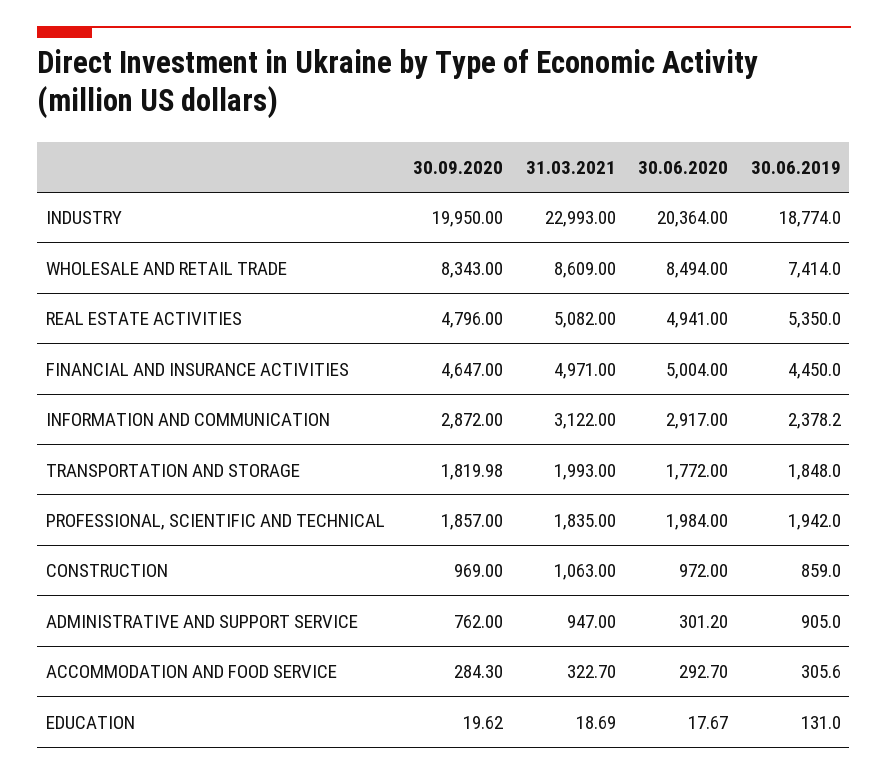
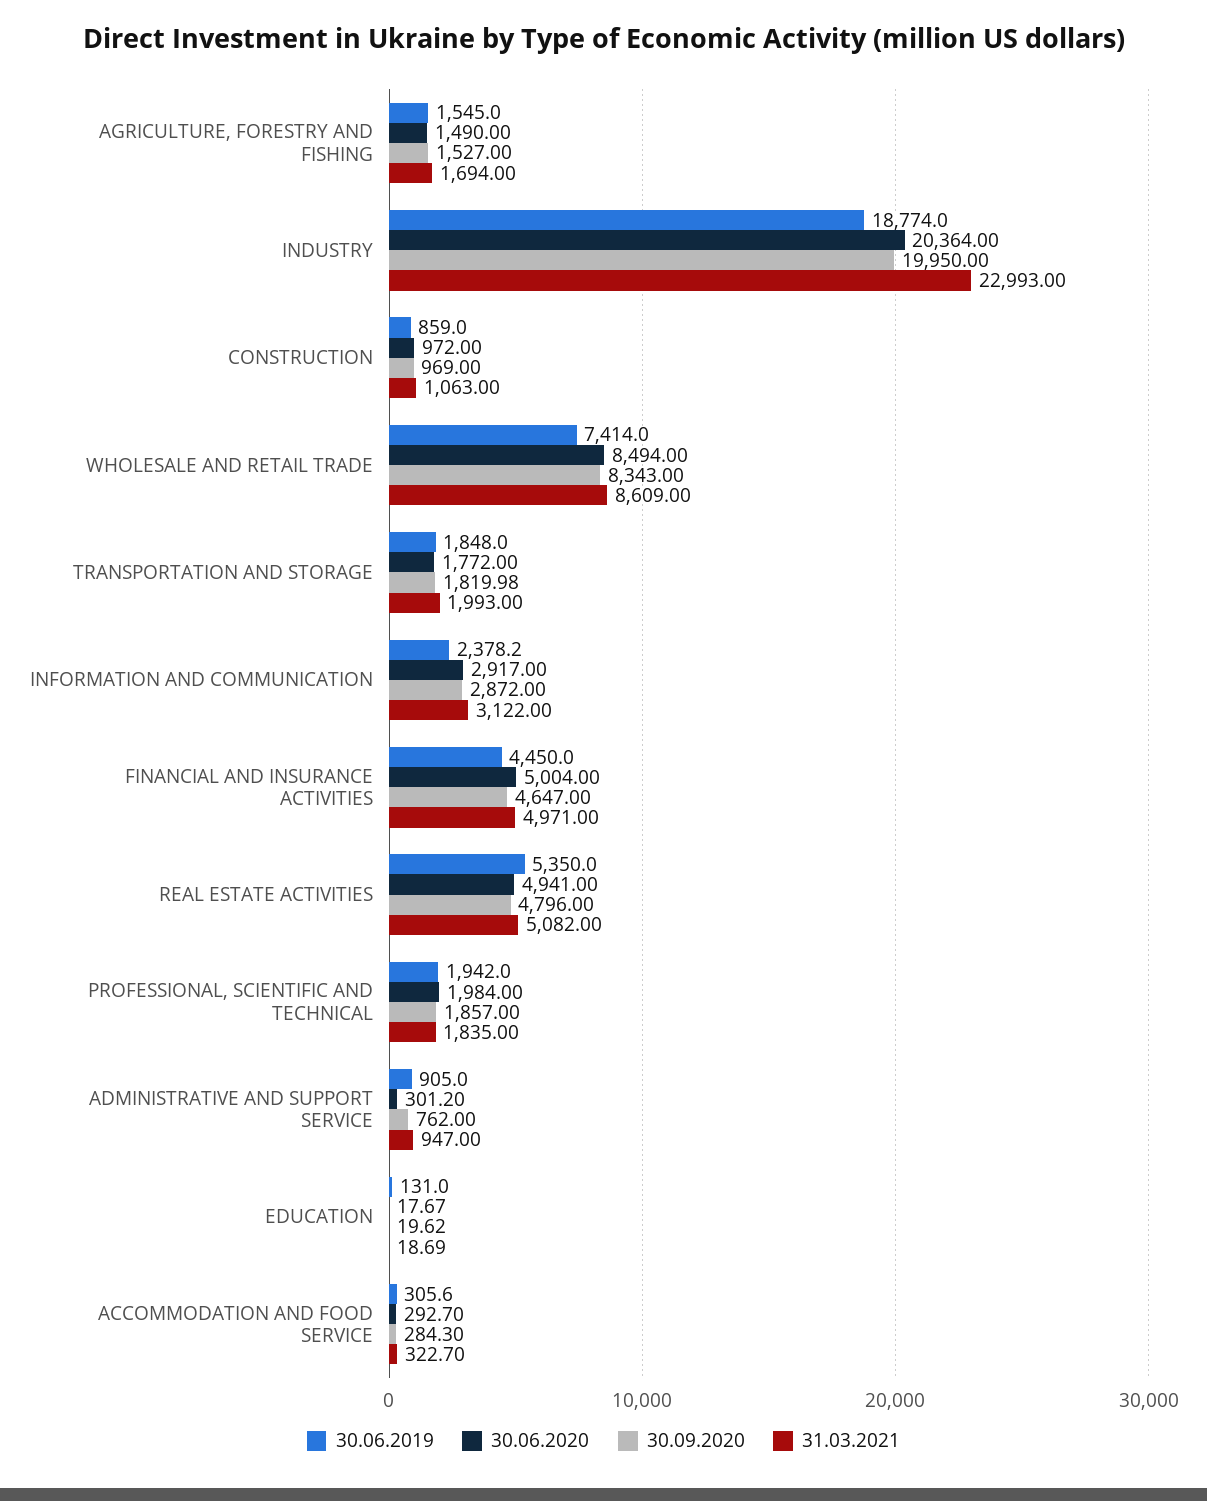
30.06.2019, AGRICULTURE, FORESTRY AND FISHING: none -> 1545
30.06.2020, AGRICULTURE, FORESTRY AND FISHING: none -> 1490
30.09.2020, AGRICULTURE, FORESTRY AND FISHING: none -> 1527
31.03.2021, AGRICULTURE, FORESTRY AND FISHING: none -> 1694

